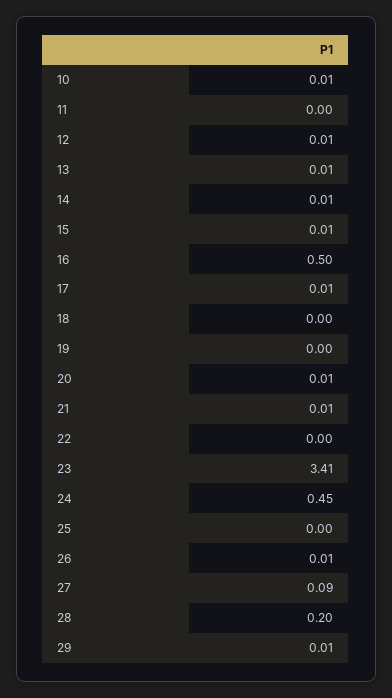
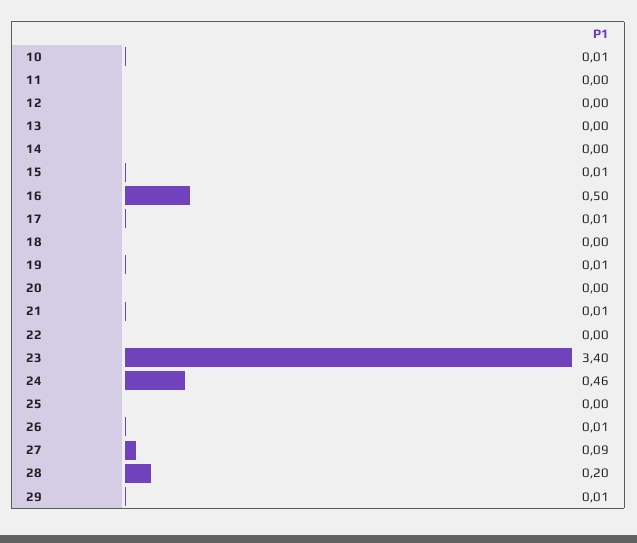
12: 0.01 -> 0
13: 0.01 -> 0
14: 0.01 -> 0
19: 0 -> 0.01
20: 0.01 -> 0
23: 3.41 -> 3.4
24: 0.45 -> 0.46

